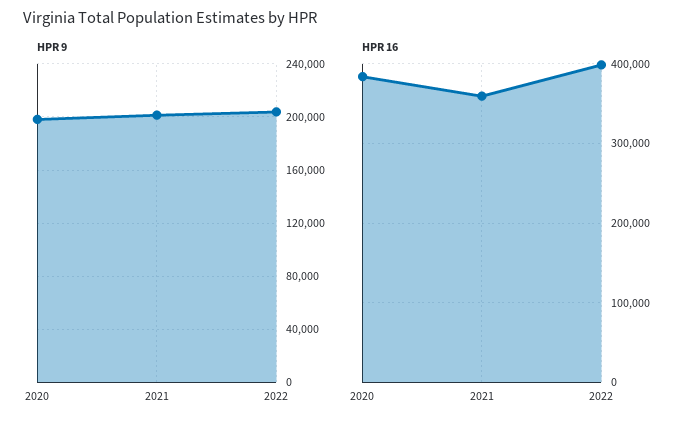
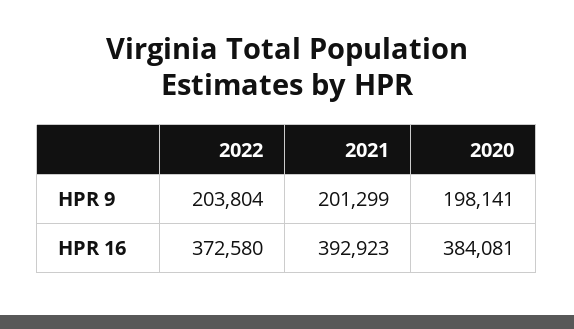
HPR 16, 2021: 360000 -> 392923
HPR 16, 2022: 400000 -> 372580

